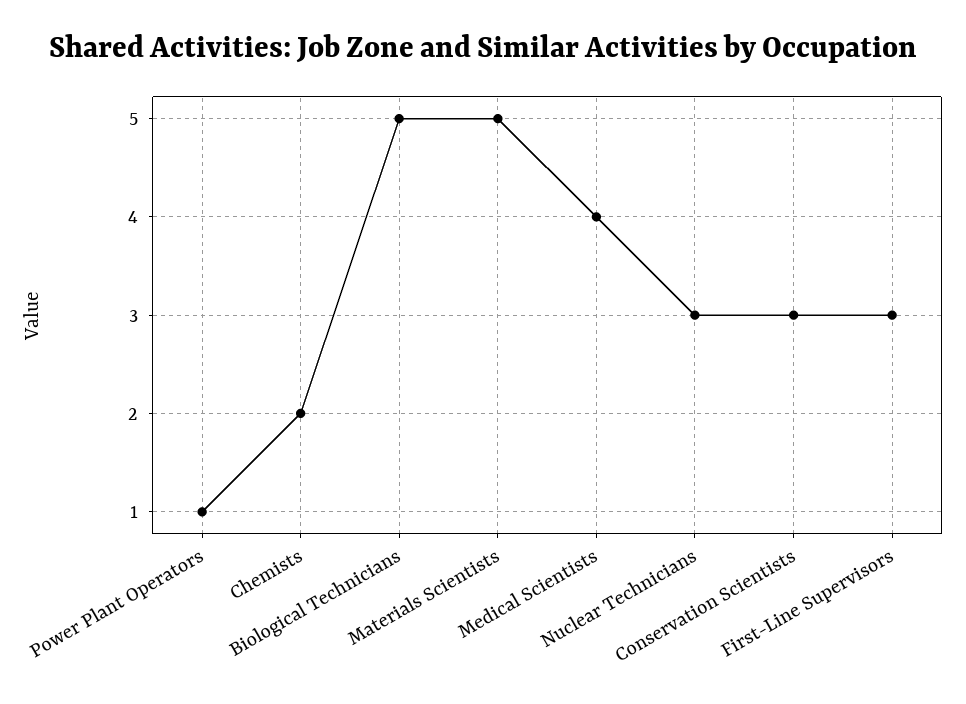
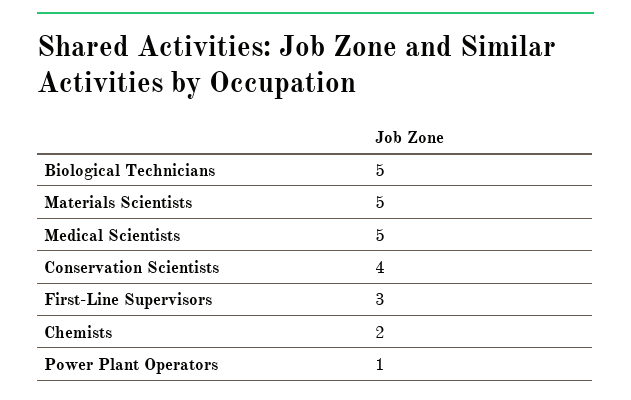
Medical Scientists: 4 -> 5
Nuclear Technicians: 3 -> none
Conservation Scientists: 3 -> 4

